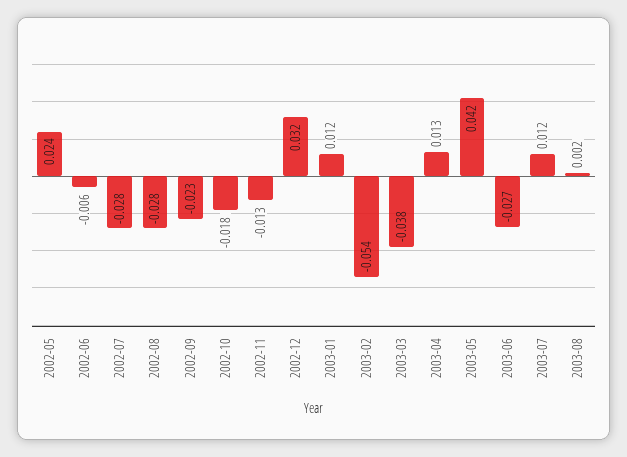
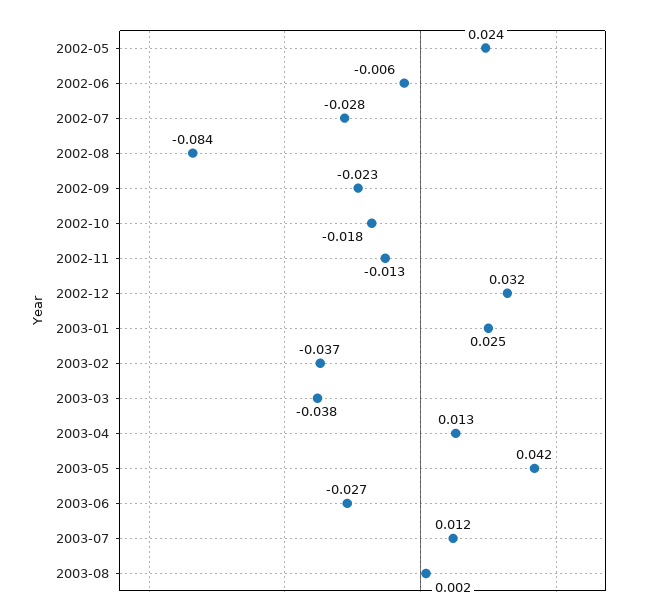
2002-08: -0.028 -> -0.084
2003-01: 0.012 -> 0.025
2003-02: -0.054 -> -0.037

